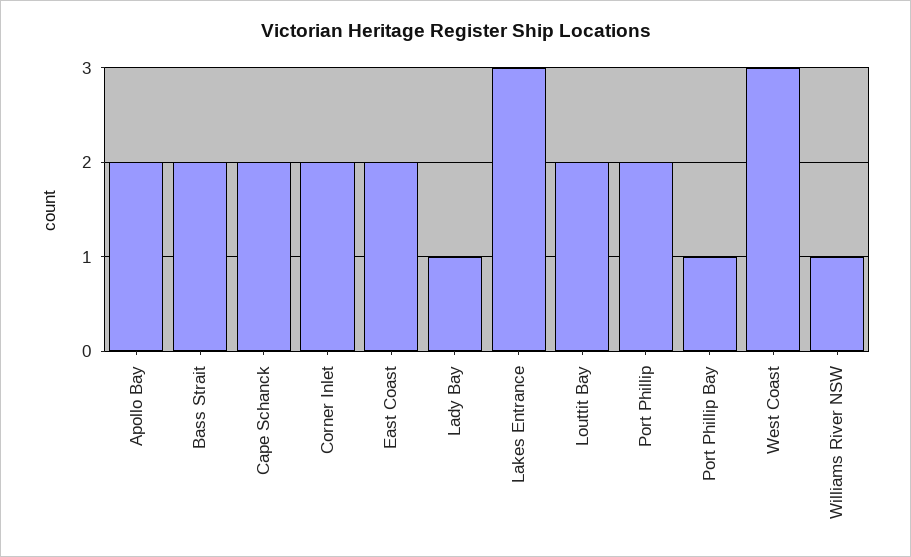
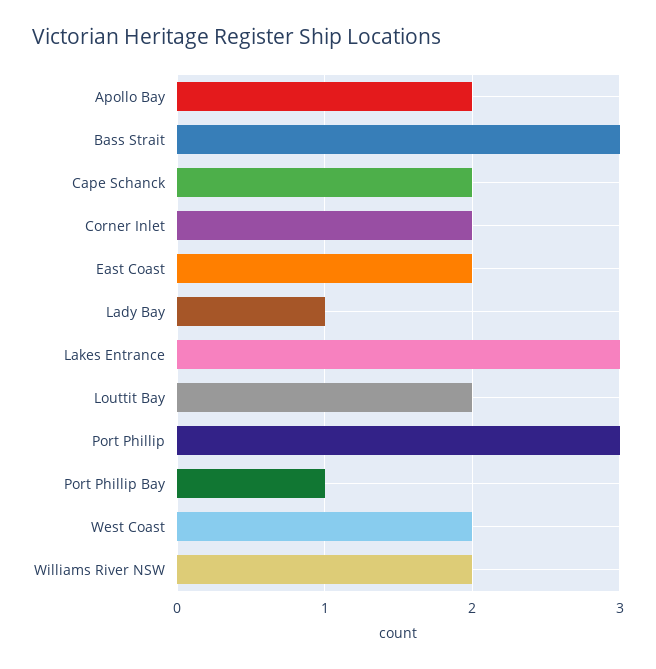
Bass Strait: 2 -> 3
Port Phillip: 2 -> 3
West Coast: 3 -> 2
Williams River NSW: 1 -> 2

